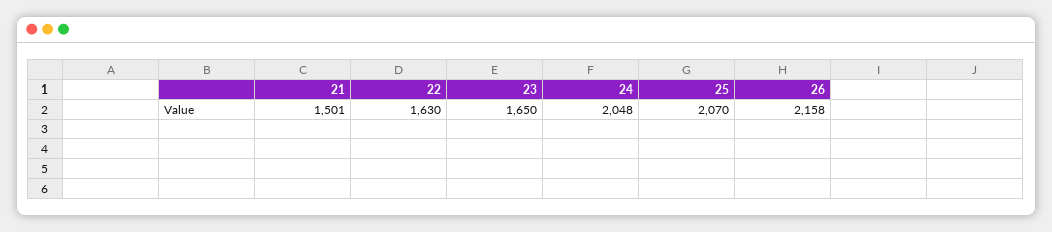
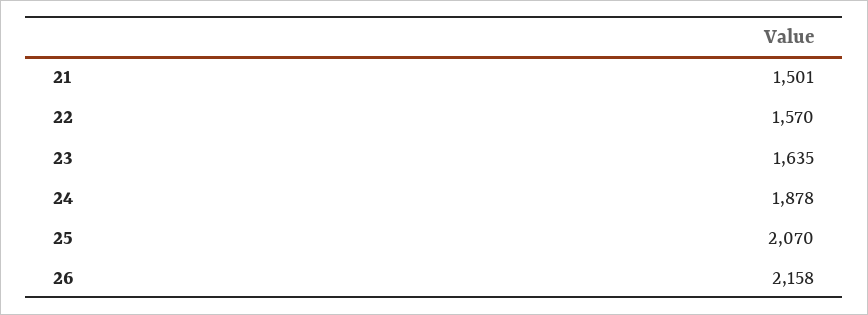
22: 1630 -> 1570
23: 1650 -> 1635
24: 2048 -> 1878

